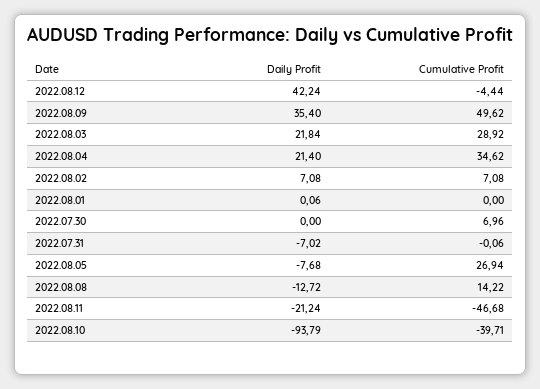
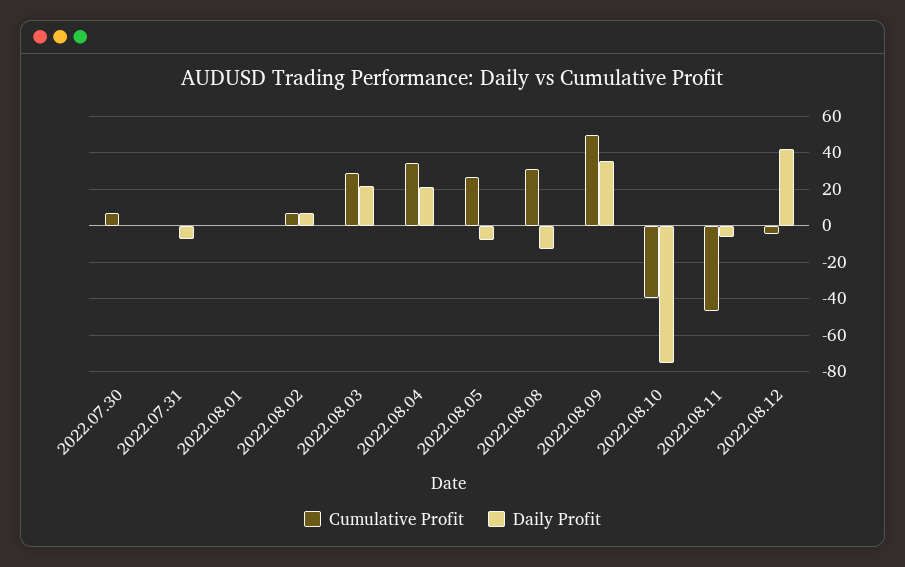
Cumulative Profit, 2022.08.08: 14.22 -> 30
Daily Profit, 2022.08.11: -21.24 -> -5
Daily Profit, 2022.08.10: -93.79 -> -75

